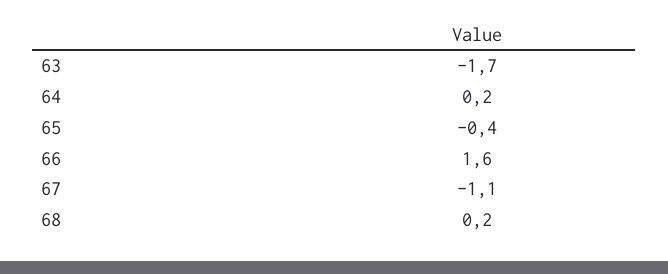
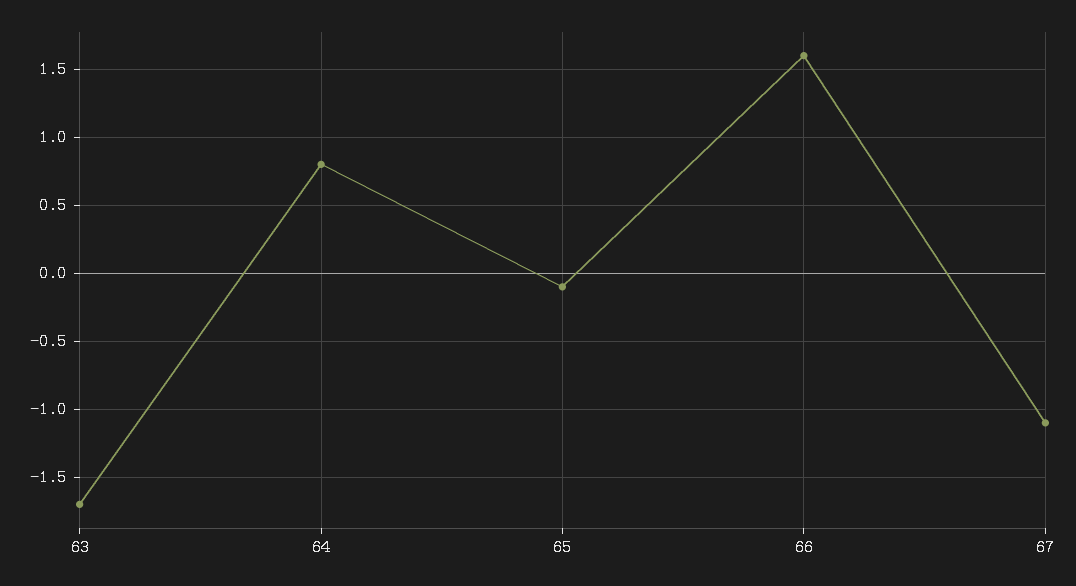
64: 0.2 -> 0.8
65: -0.4 -> -0.1
68: 0.2 -> none

